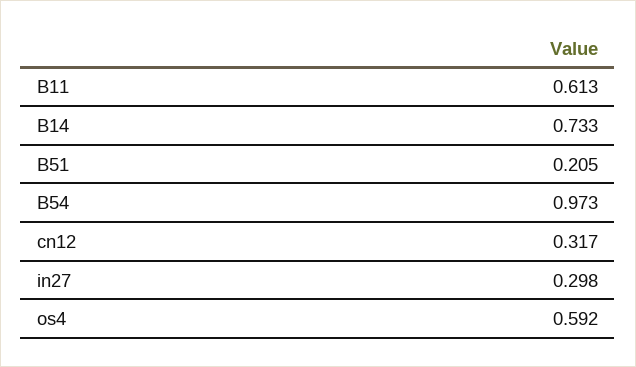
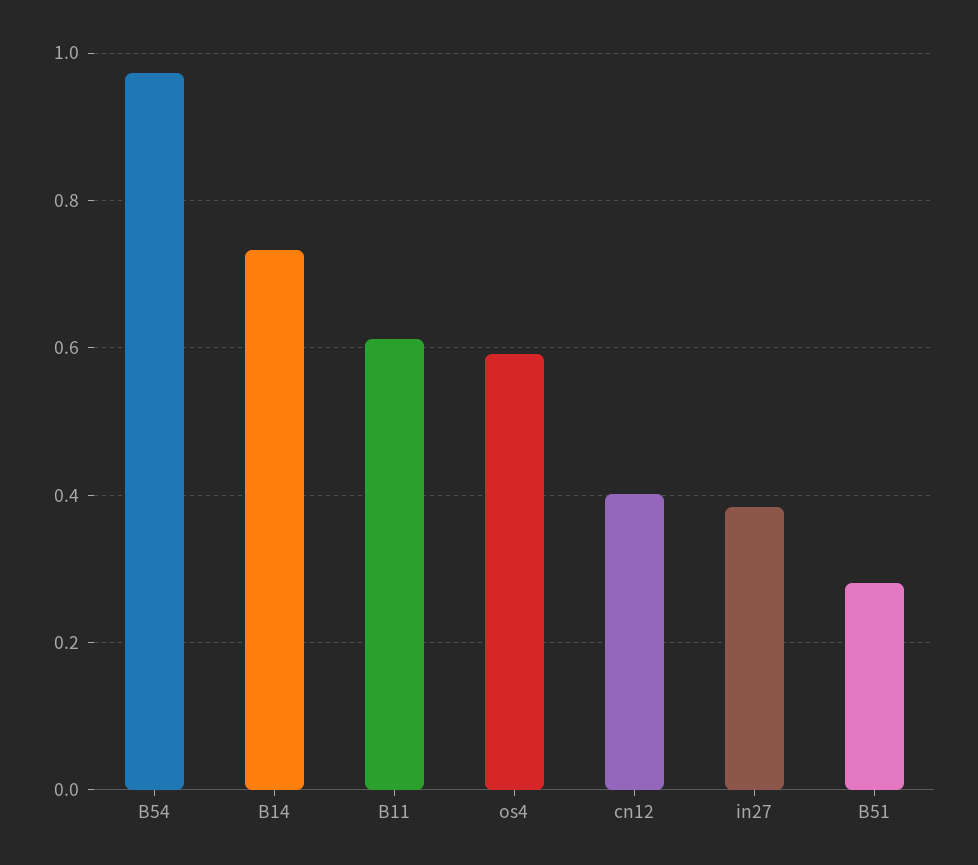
B51: 0.205 -> 0.28
cn12: 0.317 -> 0.4
in27: 0.298 -> 0.38

